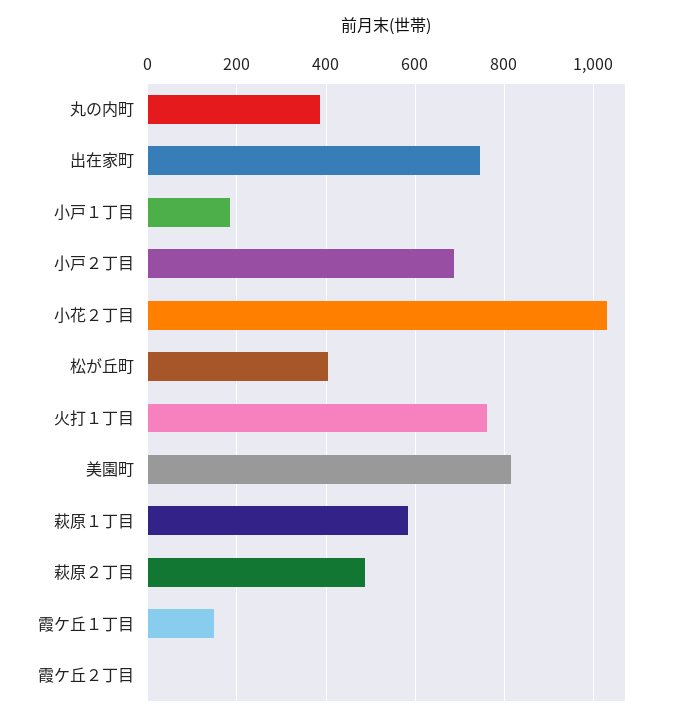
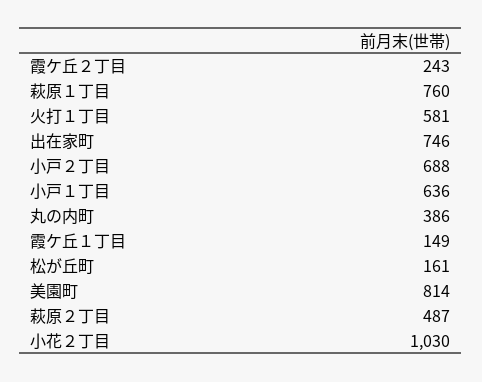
小戸１丁目: 180 -> 636
松が丘町: 400 -> 161
火打１丁目: 760 -> 581
萩原１丁目: 580 -> 760
霞ケ丘２丁目: 0 -> 243

